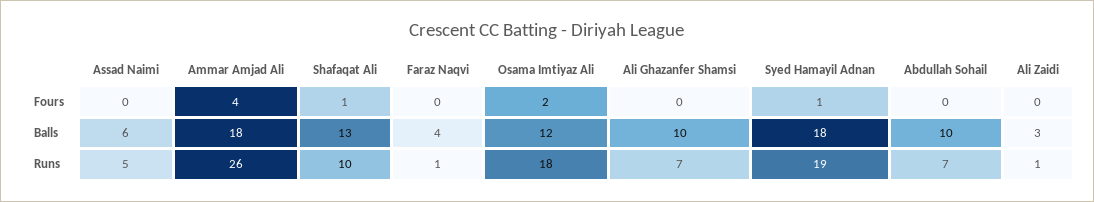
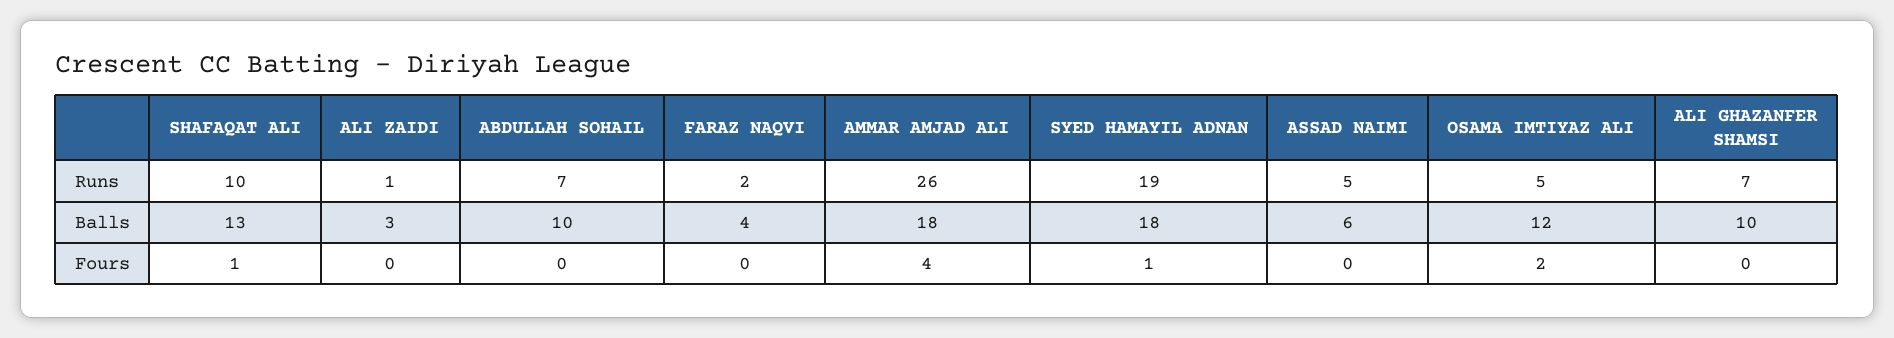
Faraz Naqvi, Runs: 1 -> 2
Osama Imtiyaz Ali, Runs: 18 -> 5

